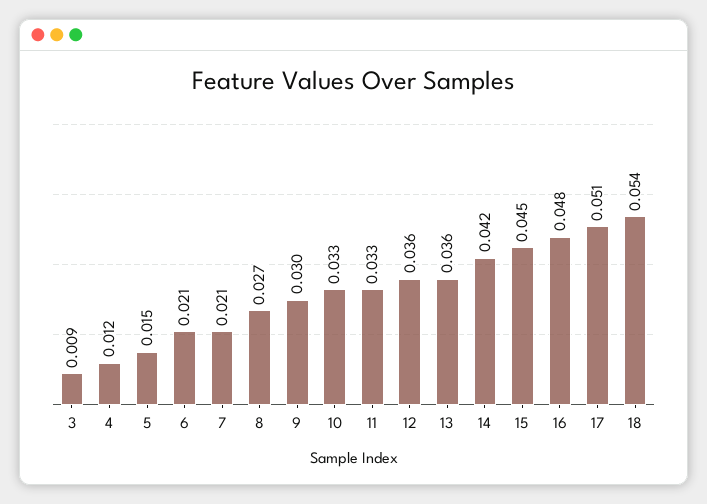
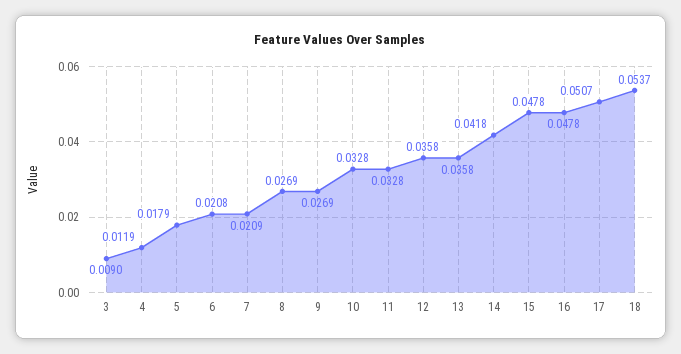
5: 0.015 -> 0.0179
9: 0.03 -> 0.0269
15: 0.045 -> 0.0478

